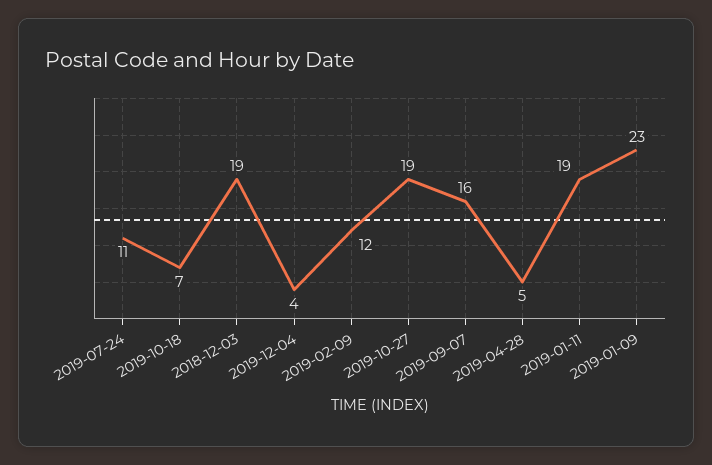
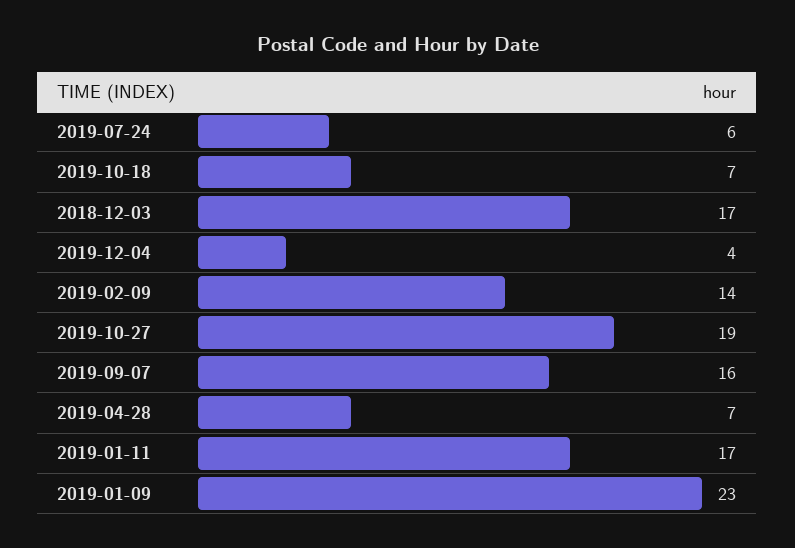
2019-07-24: 11 -> 6
2018-12-03: 19 -> 17
2019-02-09: 12 -> 14
2019-04-28: 5 -> 7
2019-01-11: 19 -> 17

